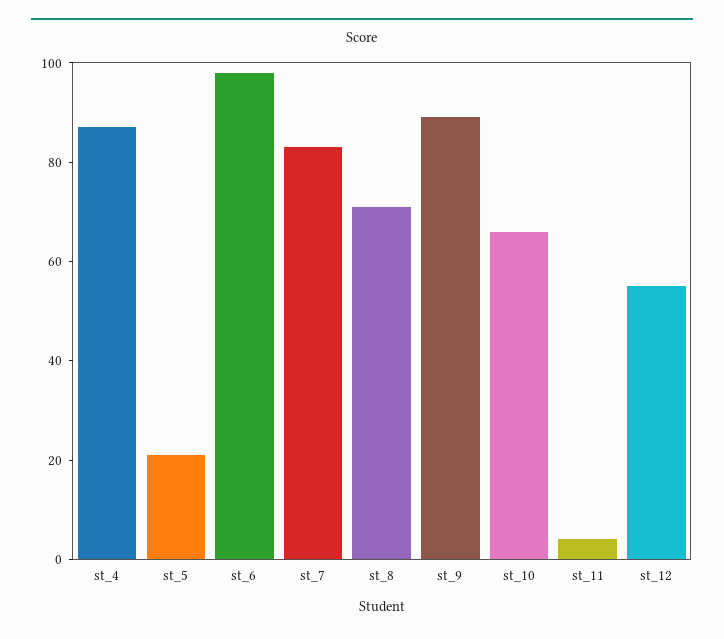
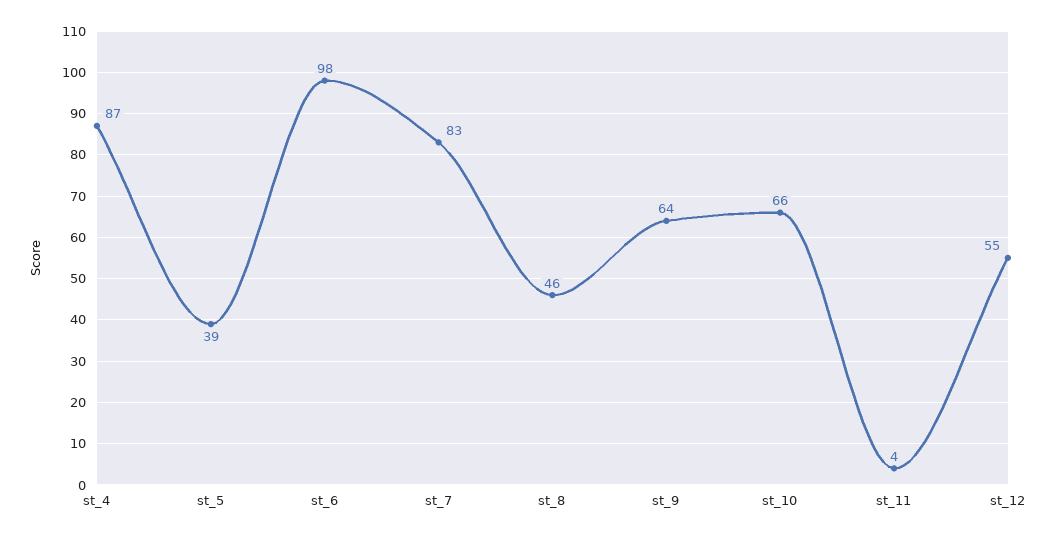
st_5: 20 -> 39
st_8: 70 -> 46
st_9: 90 -> 64

